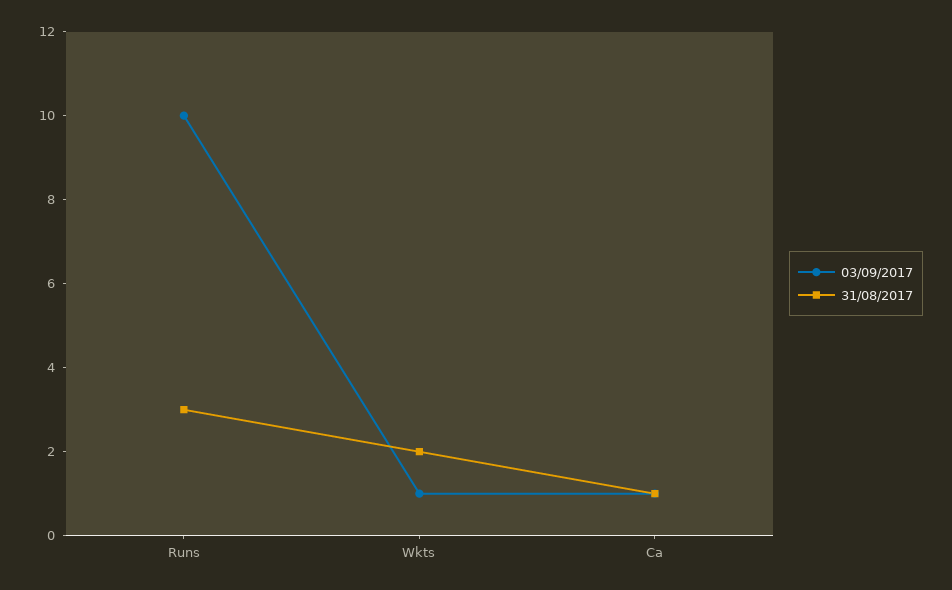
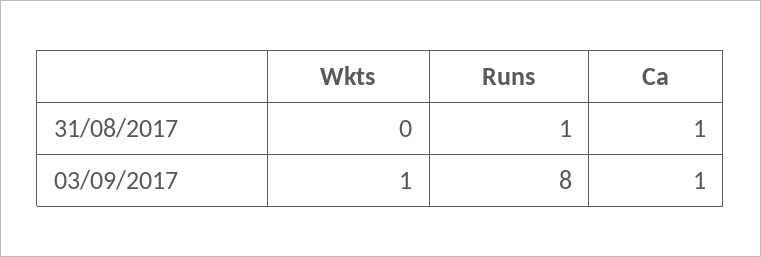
03/09/2017, Runs: 10 -> 8
31/08/2017, Runs: 3 -> 1
31/08/2017, Wkts: 2 -> 0

